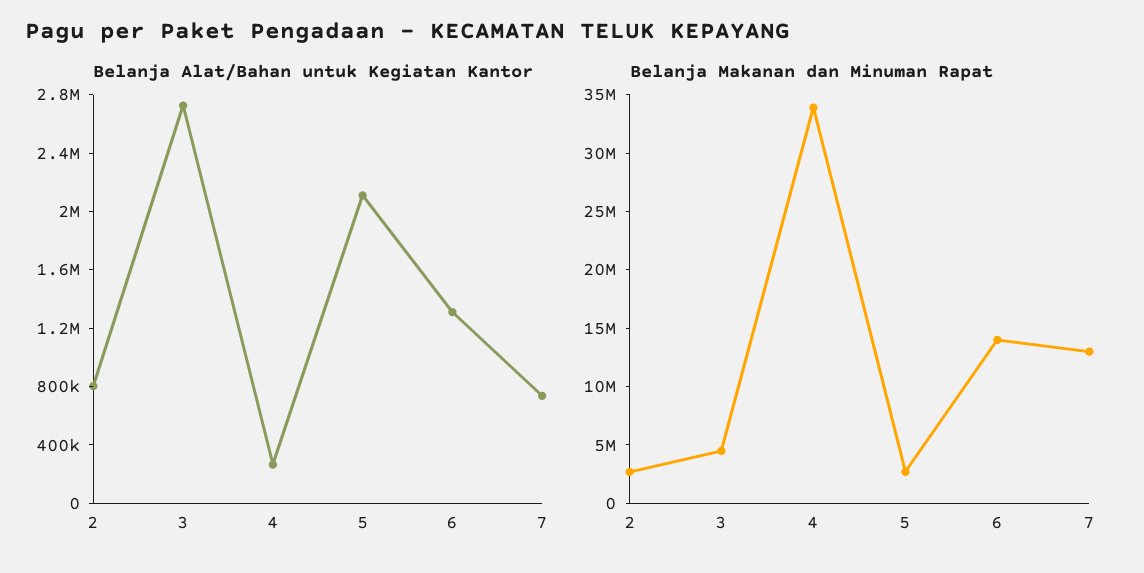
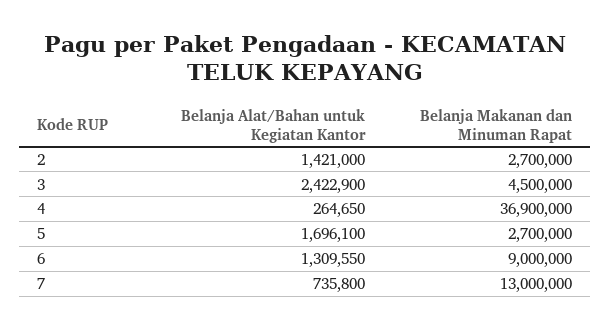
Belanja Alat/Bahan untuk Kegiatan Kantor, 2: 800000 -> 1421000
Belanja Alat/Bahan untuk Kegiatan Kantor, 3: 2700000 -> 2422900
Belanja Alat/Bahan untuk Kegiatan Kantor, 5: 2100000 -> 1696100
Belanja Makanan dan Minuman Rapat, 4: 34000000 -> 36900000
Belanja Makanan dan Minuman Rapat, 6: 14000000 -> 9000000

